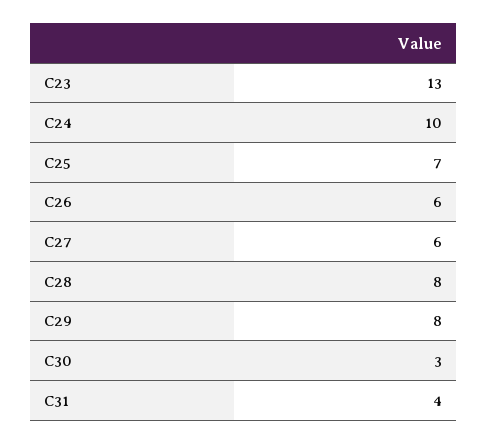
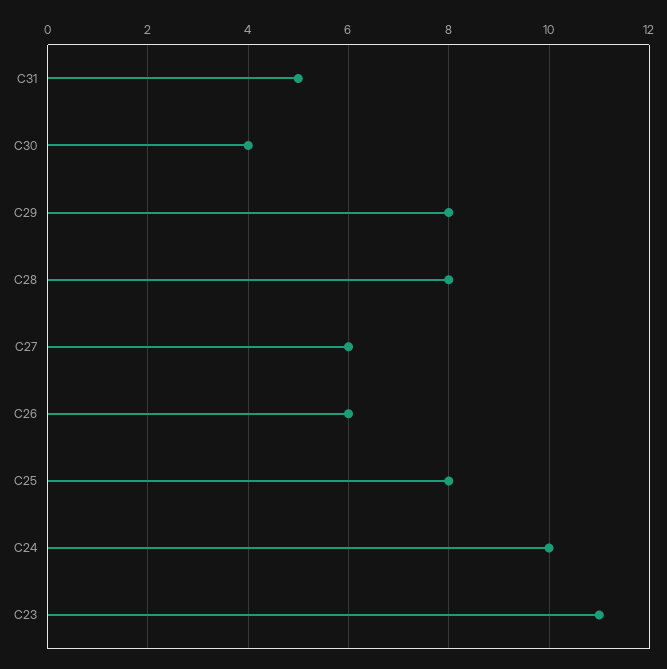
C23: 13 -> 11
C25: 7 -> 8
C30: 3 -> 4
C31: 4 -> 5

